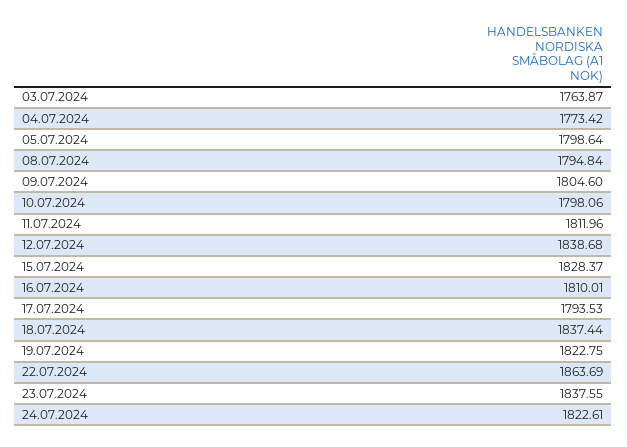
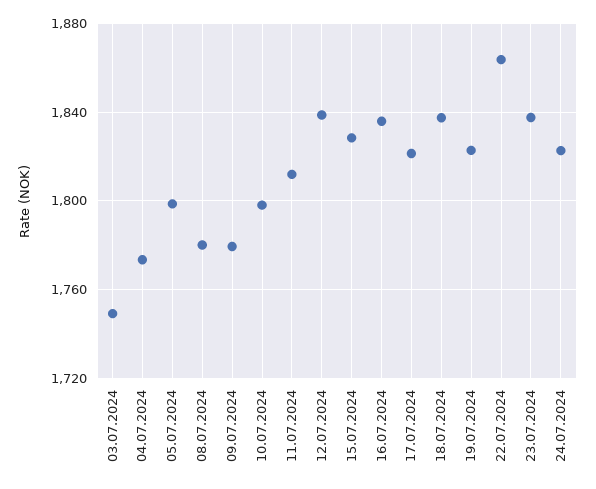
03.07.2024: 1763.87 -> 1750
08.07.2024: 1794.84 -> 1780
09.07.2024: 1804.6 -> 1780
16.07.2024: 1810.01 -> 1835
17.07.2024: 1793.53 -> 1820

